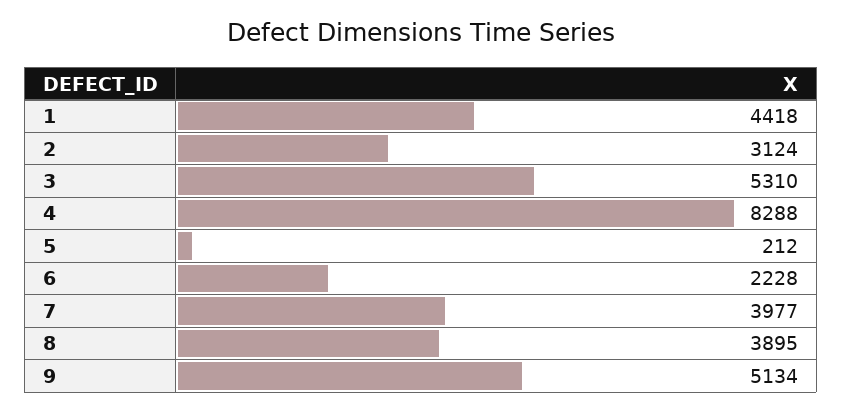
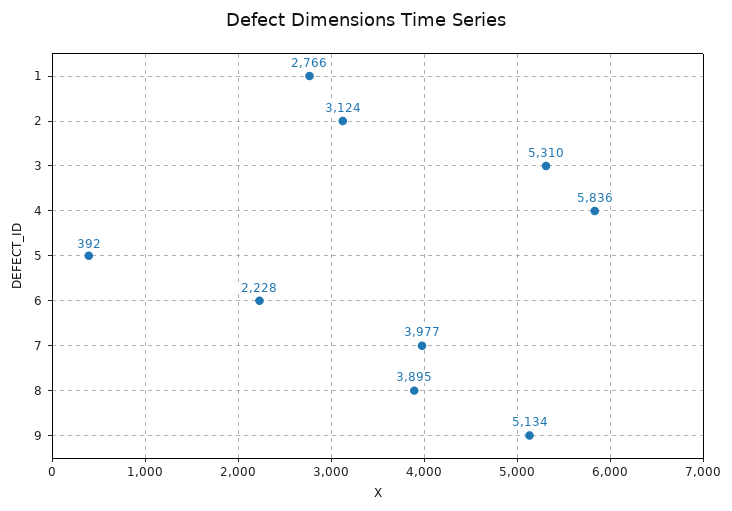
1: 4418 -> 2766
4: 8288 -> 5836
5: 212 -> 392

